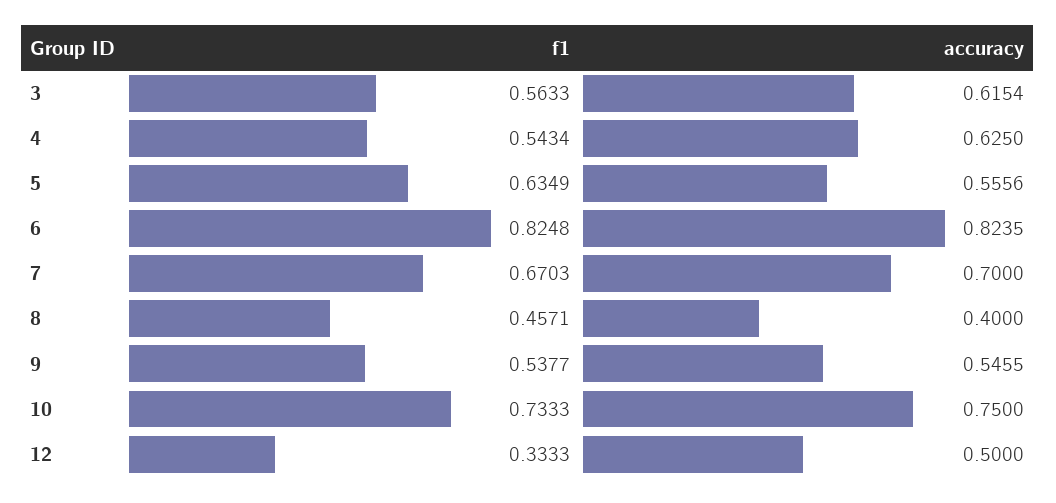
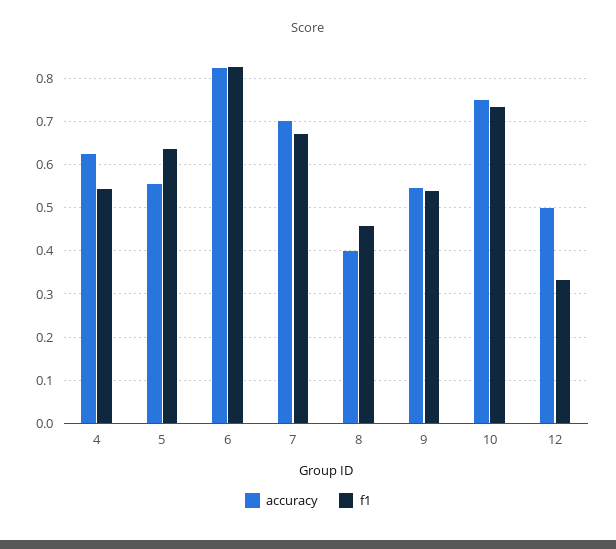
f1, 3: 0.5633 -> none
accuracy, 3: 0.6154 -> none

